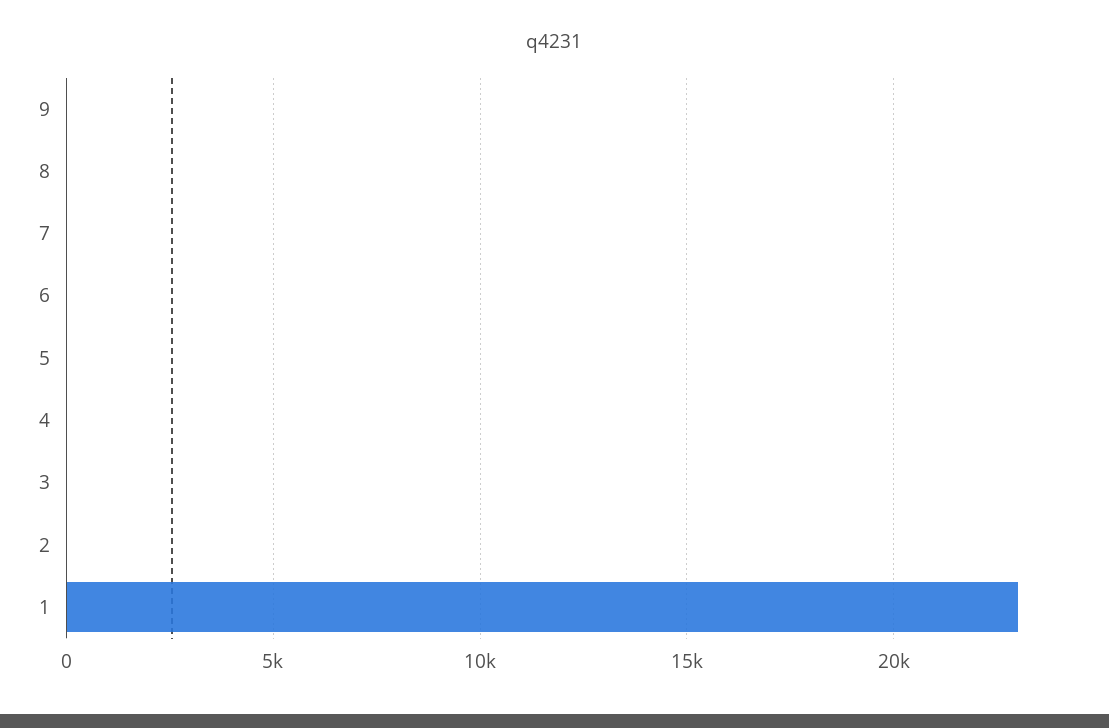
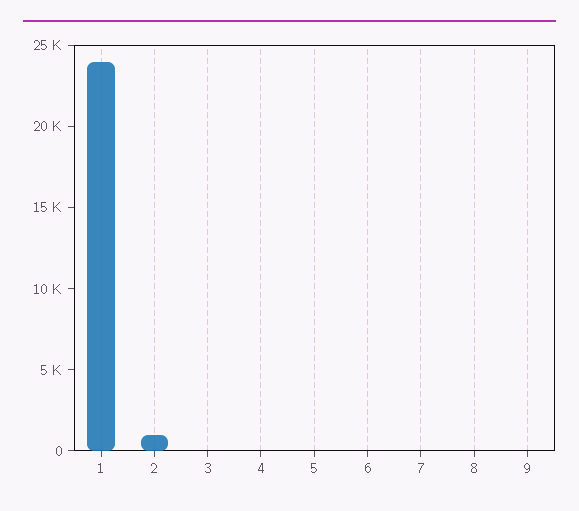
2: 0 -> 1000
1: 23000 -> 24000

